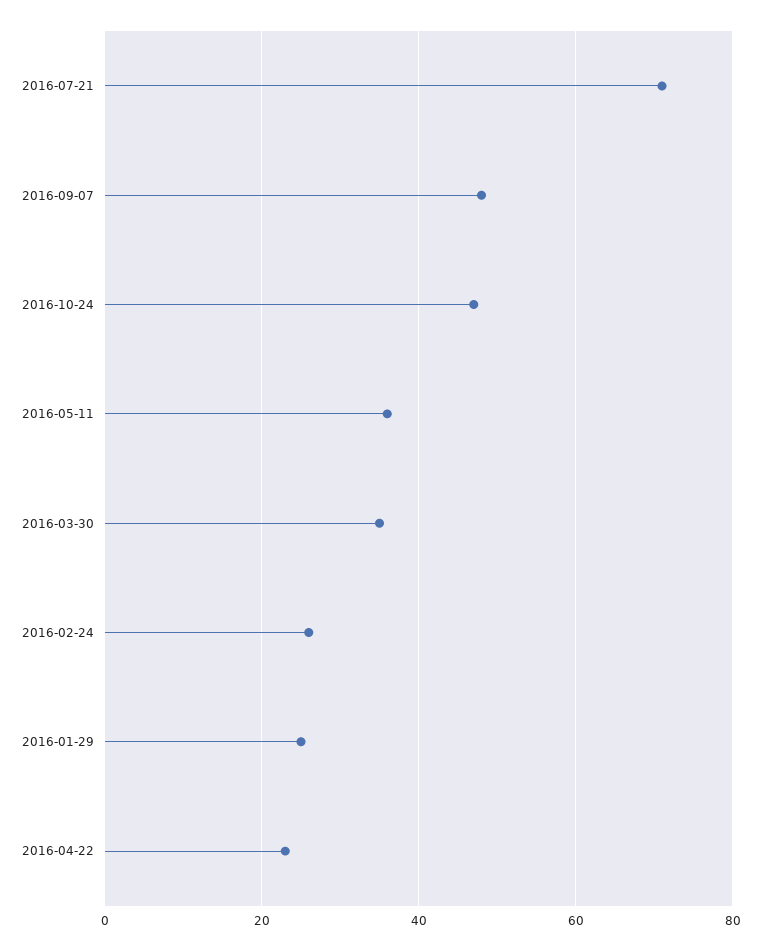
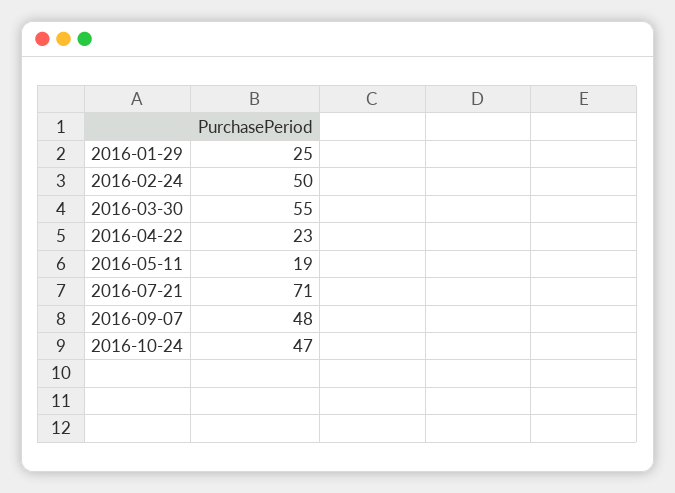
2016-05-11: 35 -> 19
2016-03-30: 35 -> 55
2016-02-24: 25 -> 50

